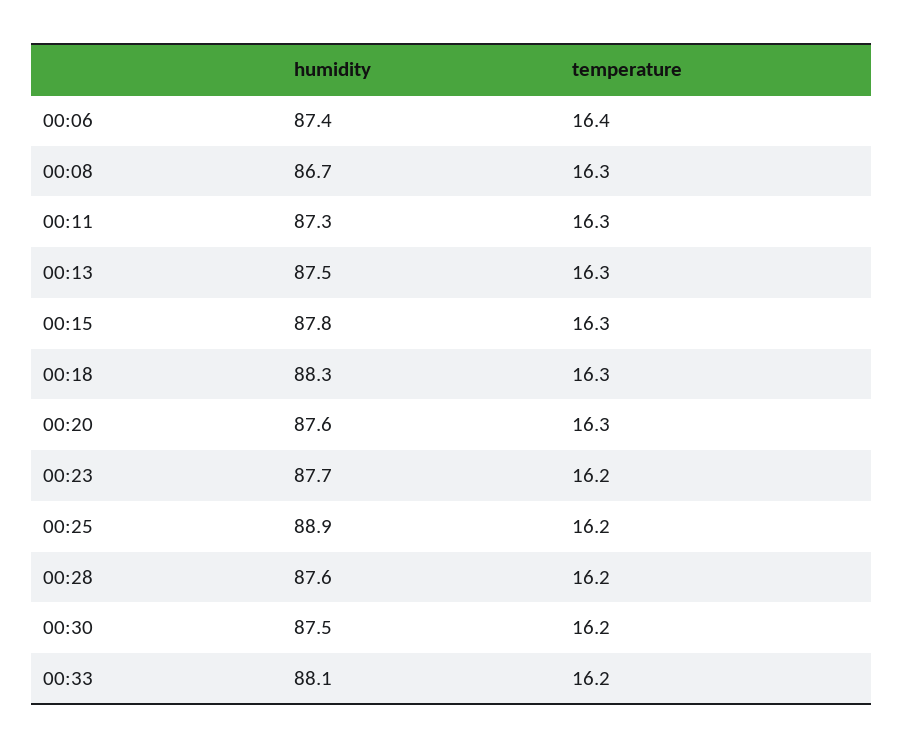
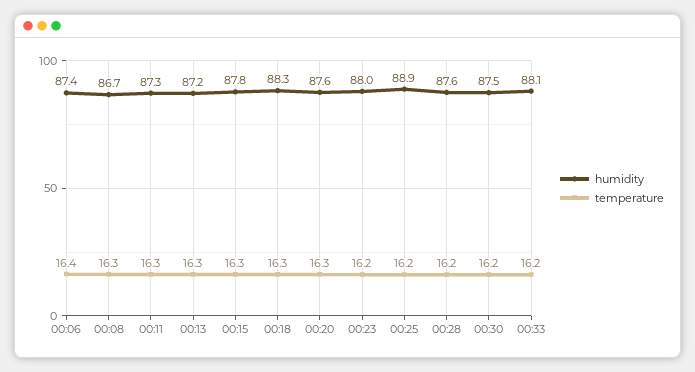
humidity, 00:13: 87.5 -> 87.2
humidity, 00:23: 87.7 -> 88

